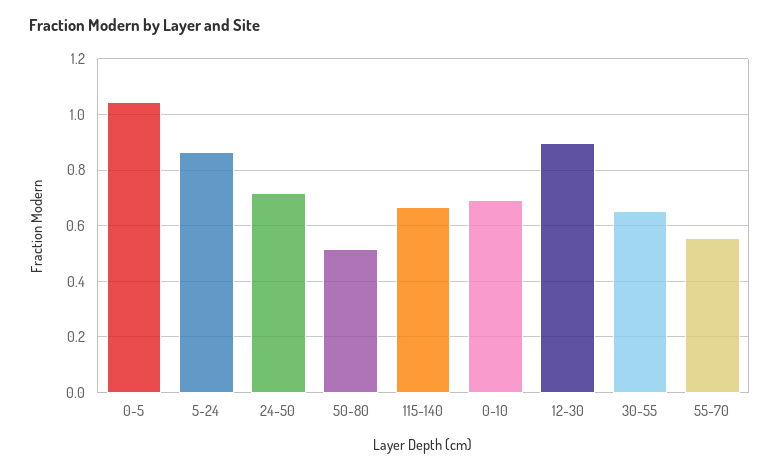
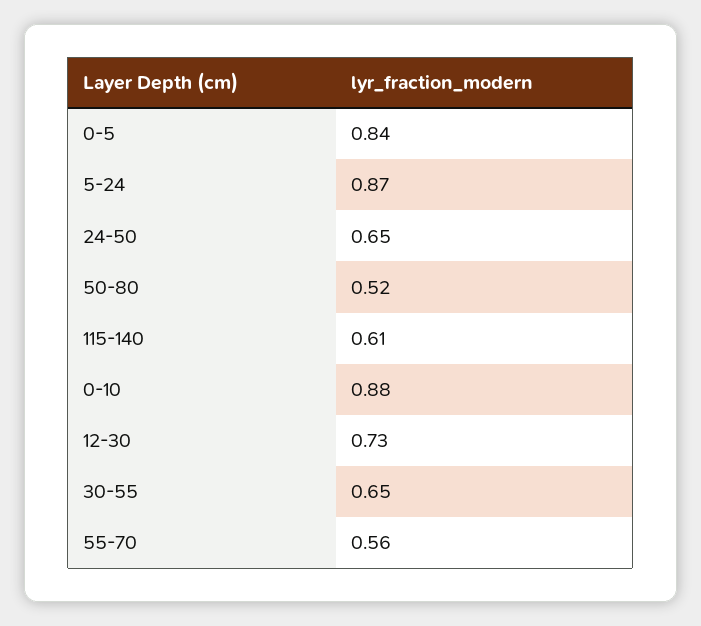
0-5: 1.05 -> 0.84
24-50: 0.725 -> 0.65
115-140: 0.675 -> 0.61
0-10: 0.7 -> 0.88
12-30: 0.9 -> 0.73

